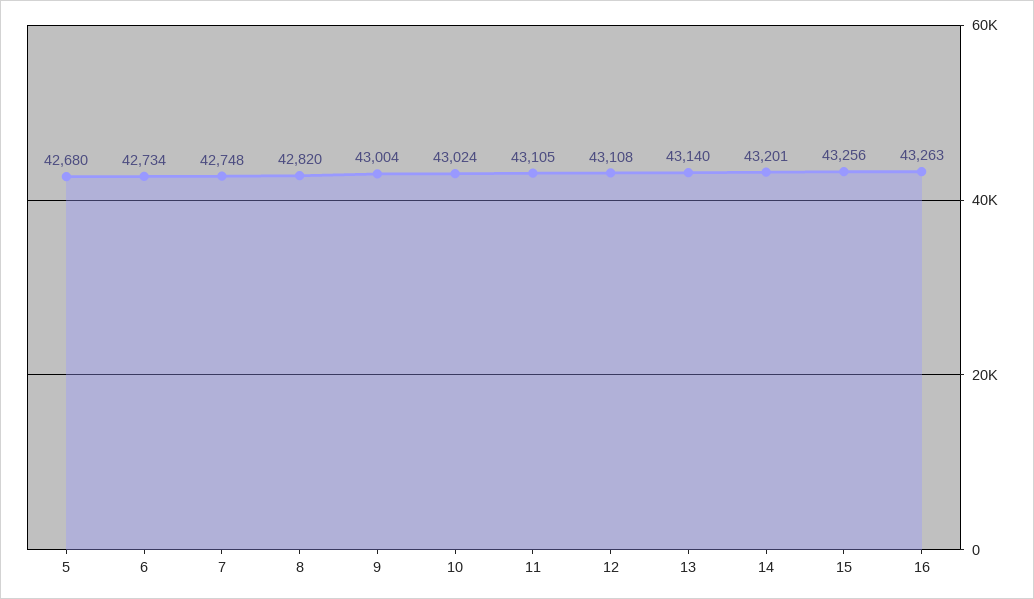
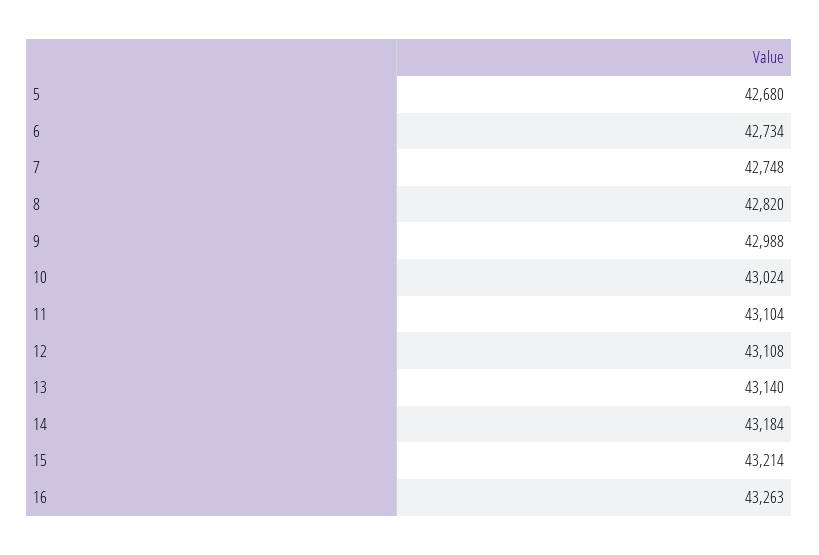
9: 43004 -> 42988
11: 43105 -> 43104
14: 43201 -> 43184
15: 43256 -> 43214

